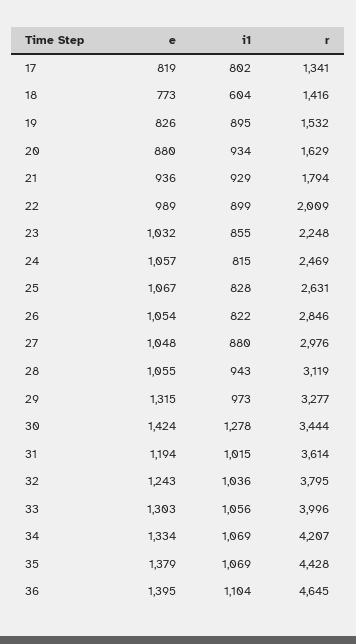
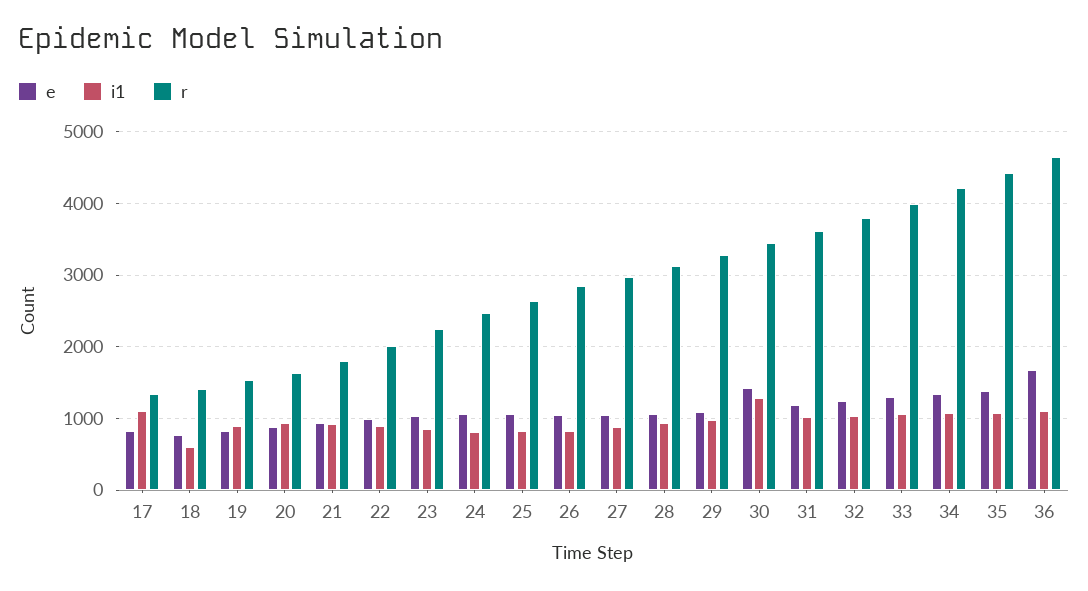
i1, 17: 802 -> 1100
e, 29: 1315 -> 1100
e, 36: 1395 -> 1700

